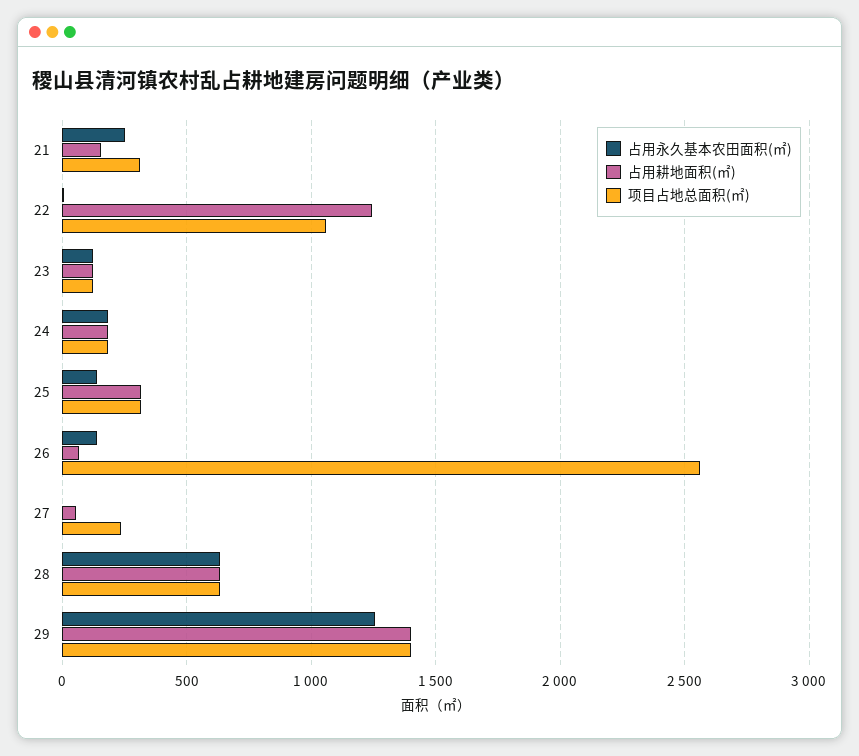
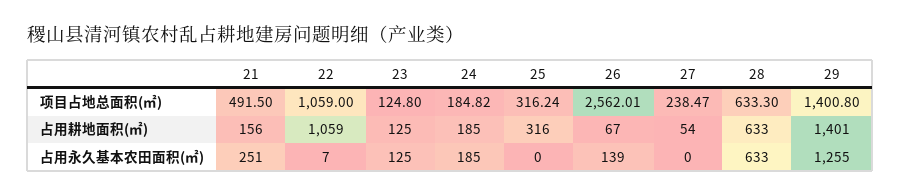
项目占地总面积(㎡), 21: 300 -> 491.5
占用耕地面积(㎡), 22: 1250 -> 1059
占用永久基本农田面积(㎡), 25: 150 -> 0

